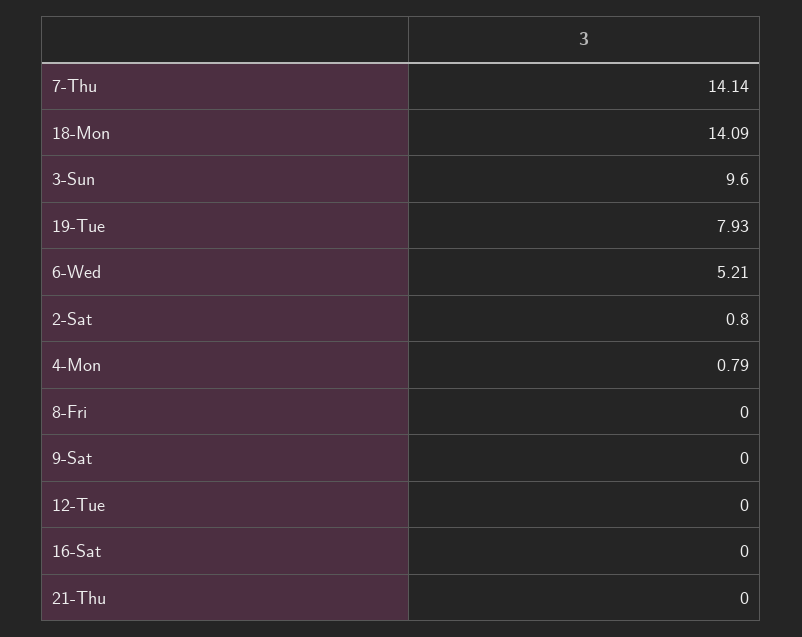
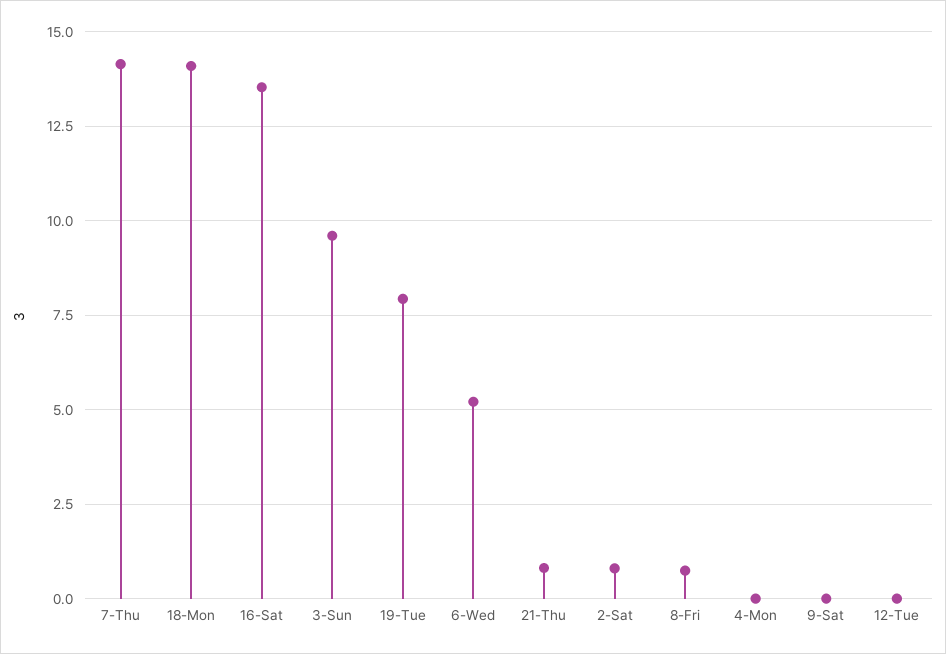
4-Mon: 0.79 -> 0
8-Fri: 0 -> 0.75
16-Sat: 0 -> 13.5
21-Thu: 0 -> 0.75

